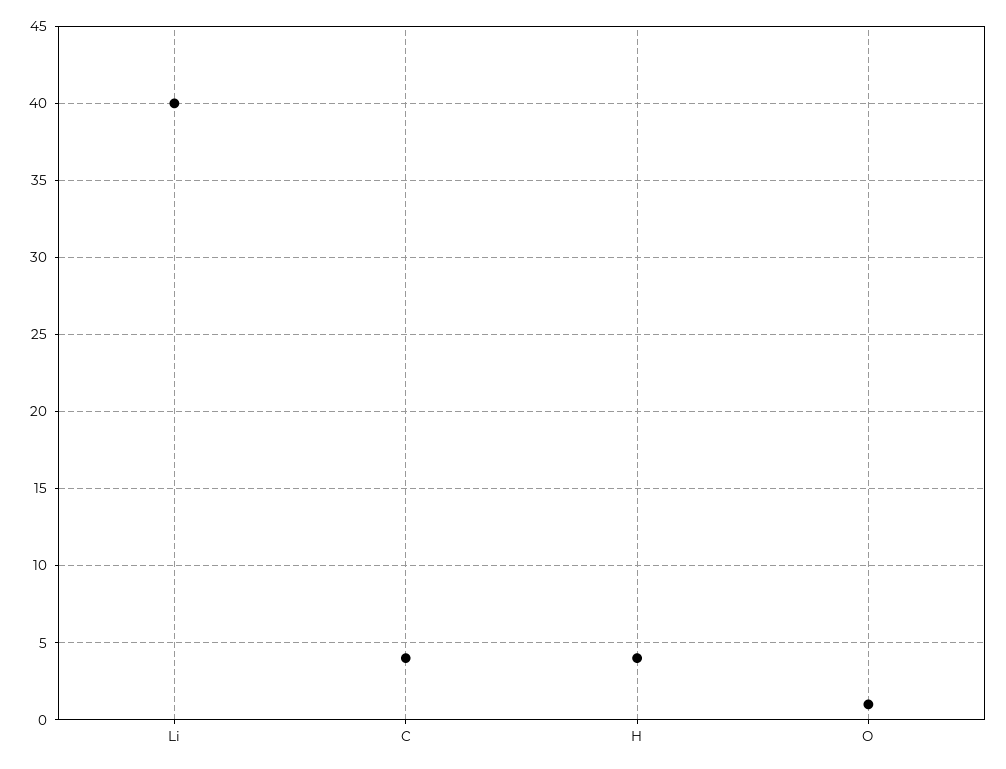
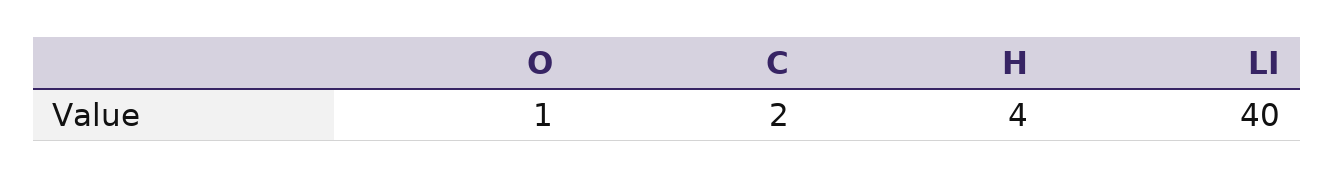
C: 4 -> 2

